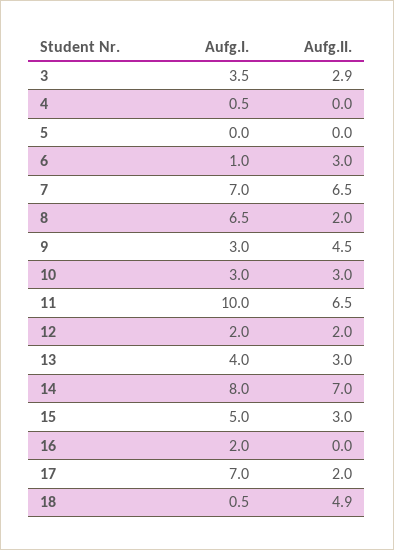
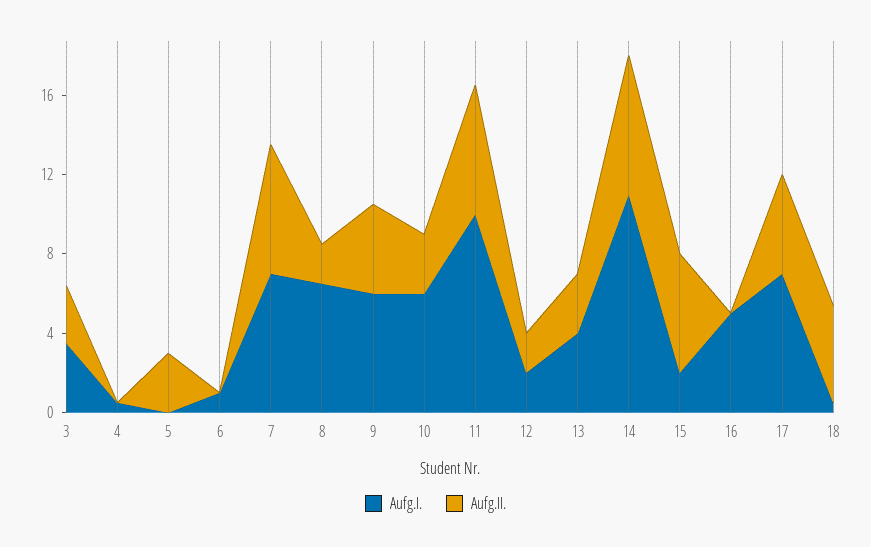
Aufg.II., 5: 0 -> 3
Aufg.II., 6: 3 -> 0
Aufg.I., 9: 3 -> 6
Aufg.I., 10: 3 -> 6
Aufg.I., 14: 8 -> 11
Aufg.I., 15: 5 -> 2
Aufg.II., 15: 3 -> 6
Aufg.I., 16: 2 -> 5
Aufg.II., 17: 2 -> 5

